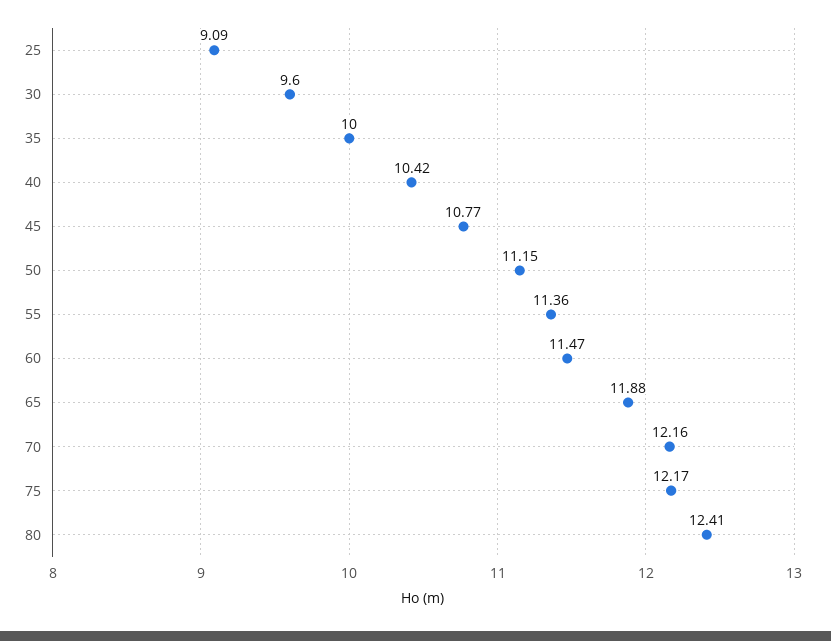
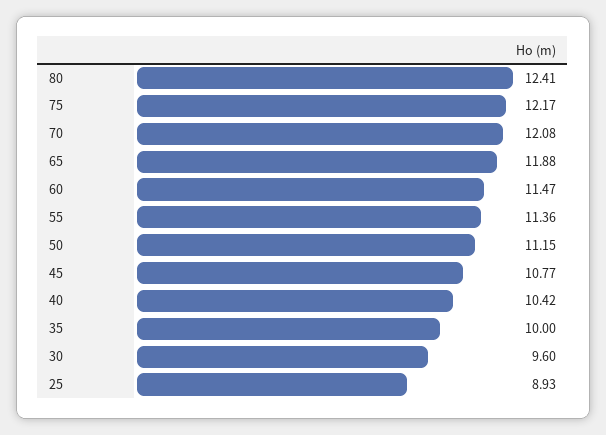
25: 9.09 -> 8.93
70: 12.16 -> 12.08

